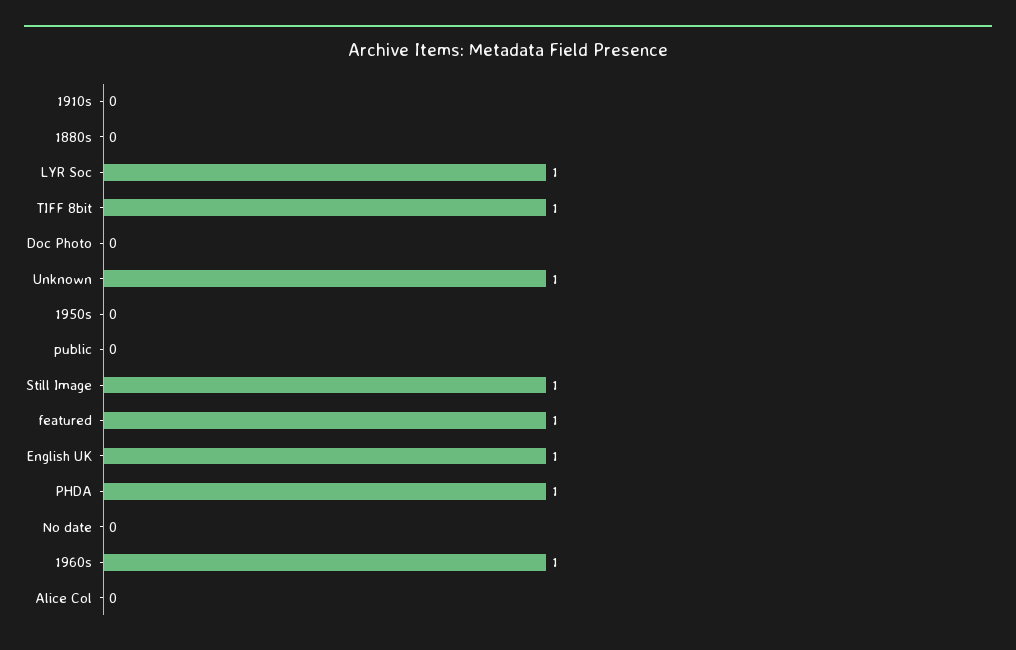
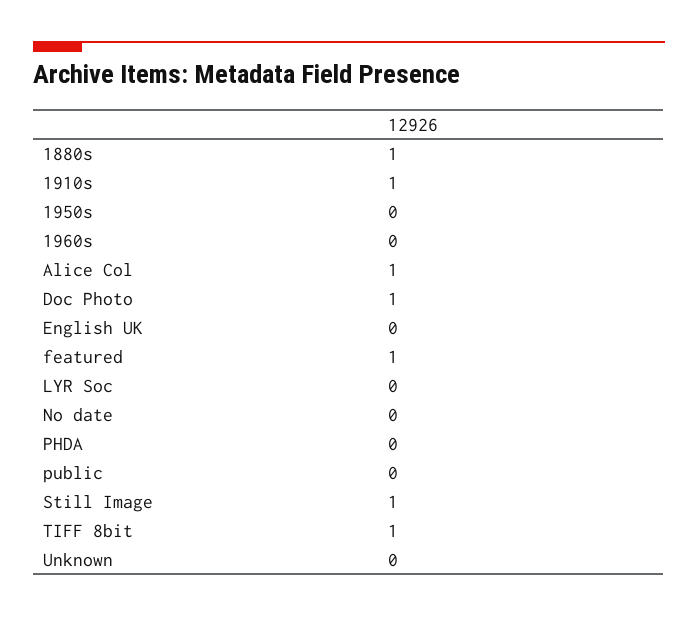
1910s: 0 -> 1
1880s: 0 -> 1
LYR Soc: 1 -> 0
Doc Photo: 0 -> 1
Unknown: 1 -> 0
English UK: 1 -> 0
PHDA: 1 -> 0
1960s: 1 -> 0
Alice Col: 0 -> 1

